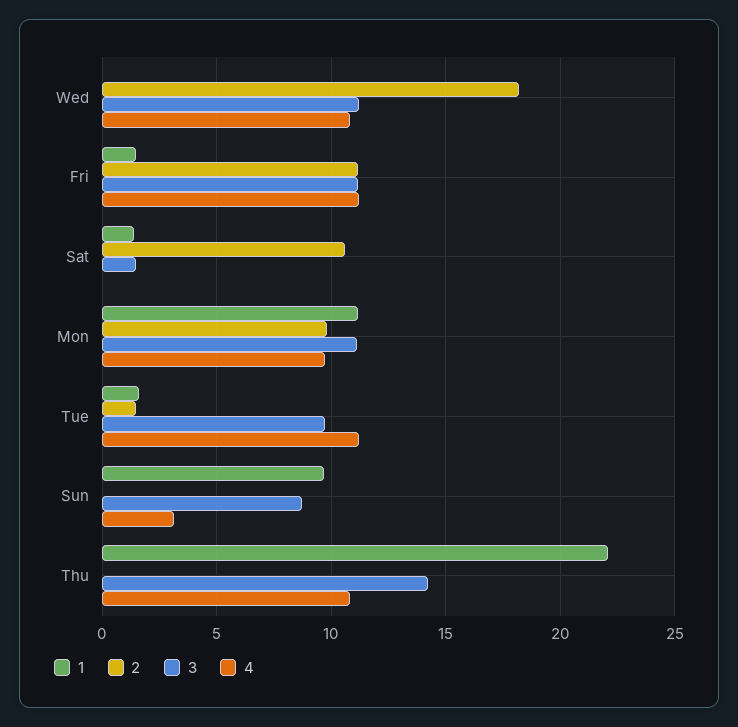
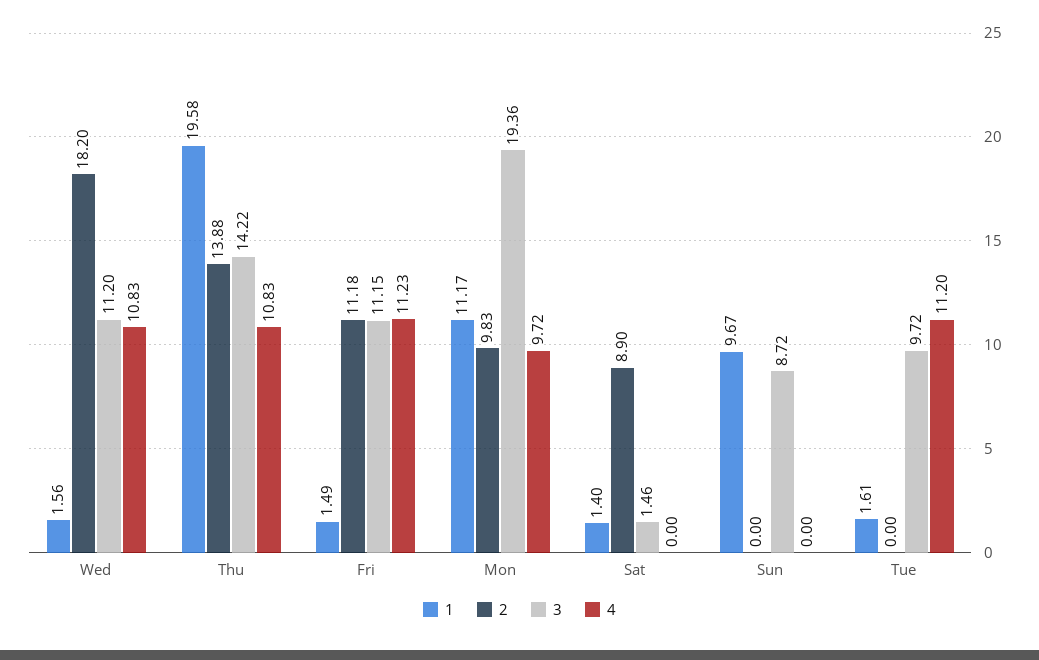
1, Wed: 0 -> 1.56
2, Sat: 10.5 -> 8.9
3, Mon: 11 -> 19.36
2, Tue: 1.5 -> 0
4, Sun: 3 -> 0
1, Thu: 22 -> 19.58
2, Thu: 0 -> 13.88

